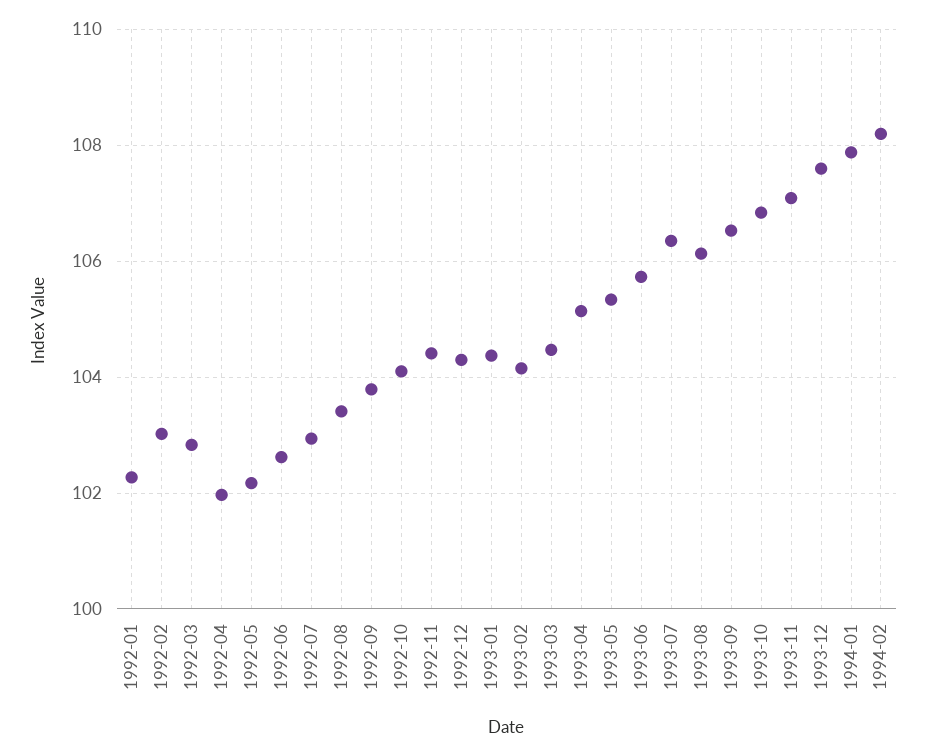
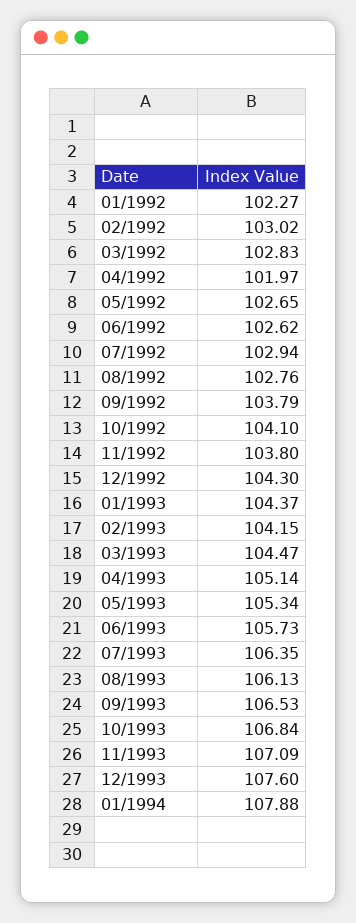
1992-05: 102.2 -> 102.65
1992-08: 103.4 -> 102.76
1992-11: 104.4 -> 103.8
1994-02: 108.2 -> none

